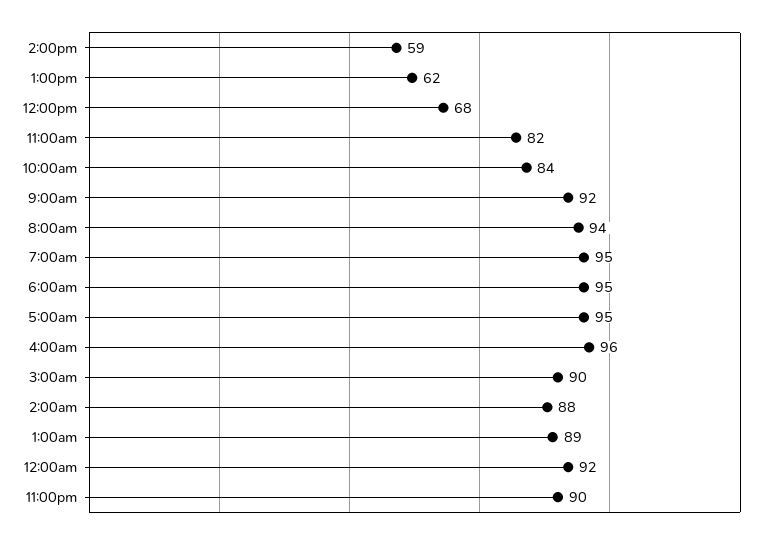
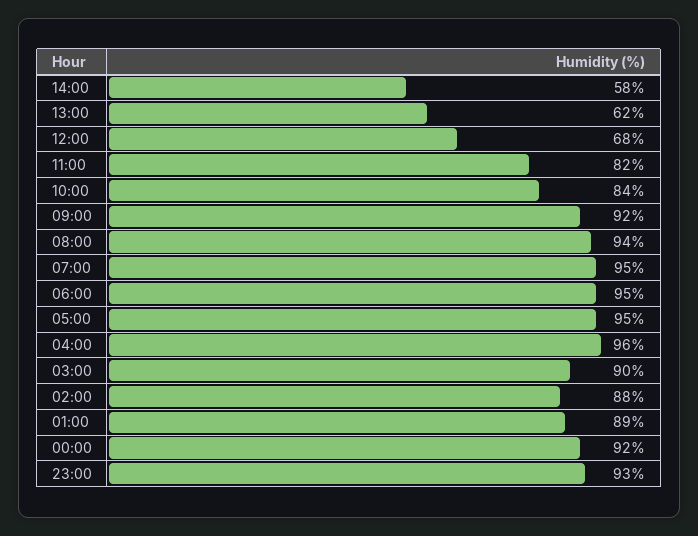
2:00pm: 59 -> 58
11:00pm: 90 -> 93

